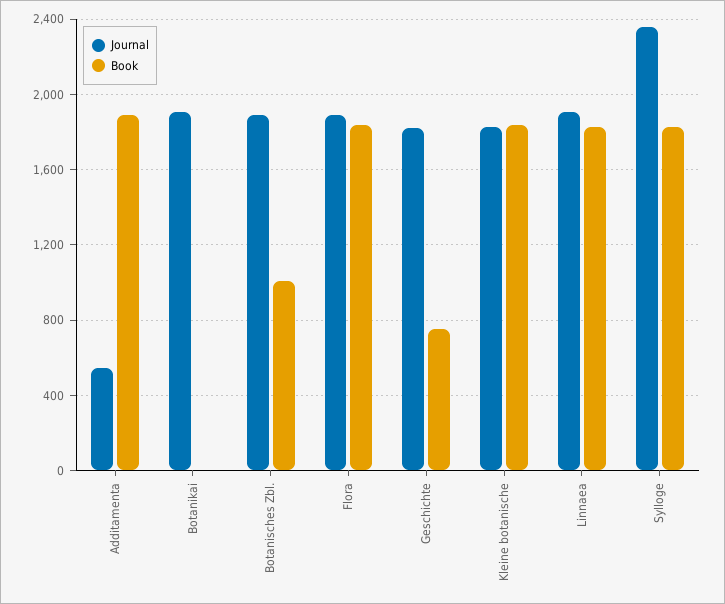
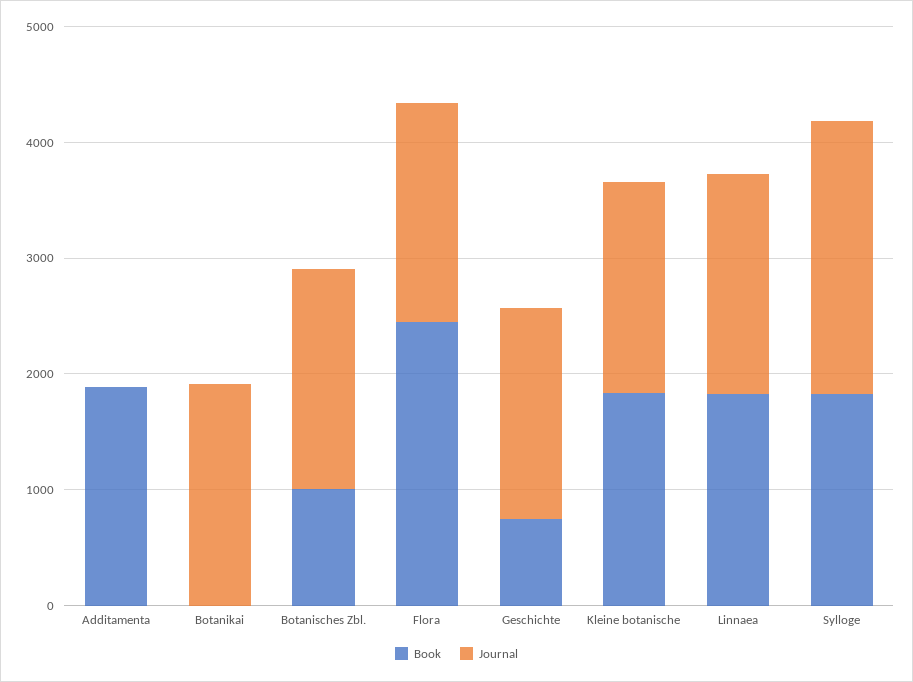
Journal, Additamenta: 550 -> 0
Book, Flora: 1850 -> 2400

